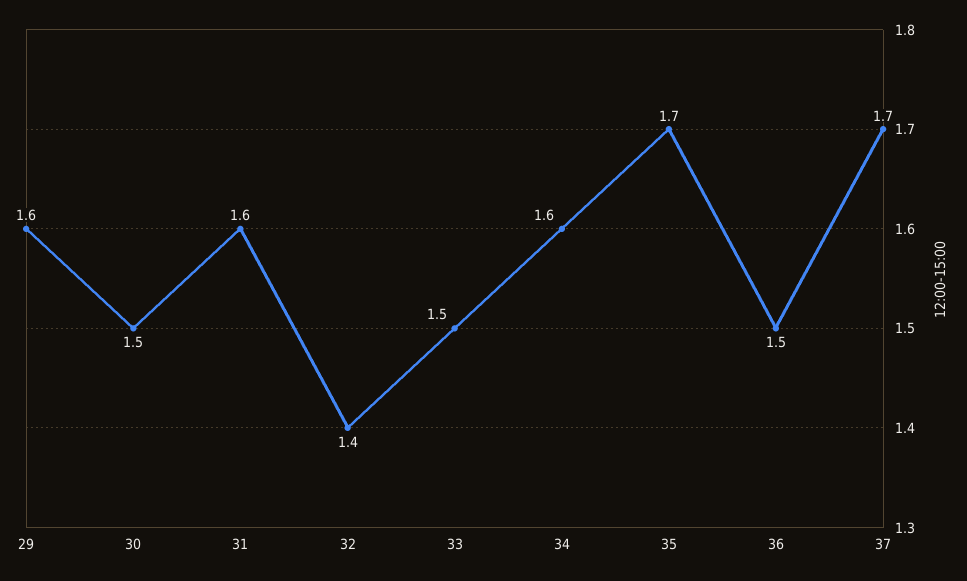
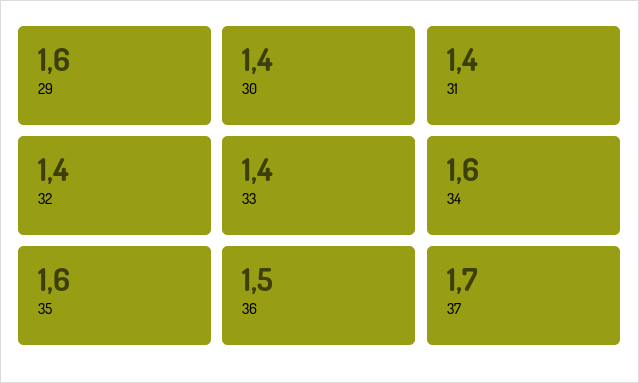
30: 1.5 -> 1.4
31: 1.6 -> 1.4
33: 1.5 -> 1.4
35: 1.7 -> 1.6

